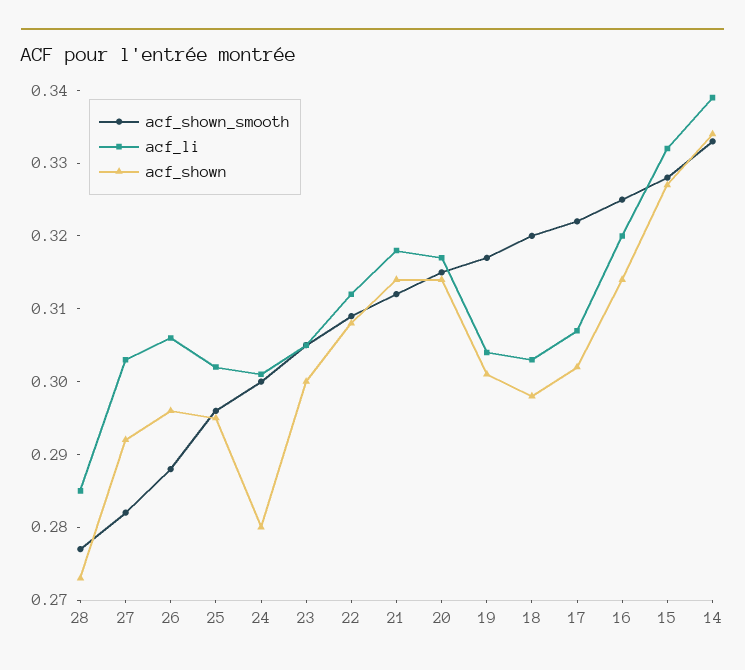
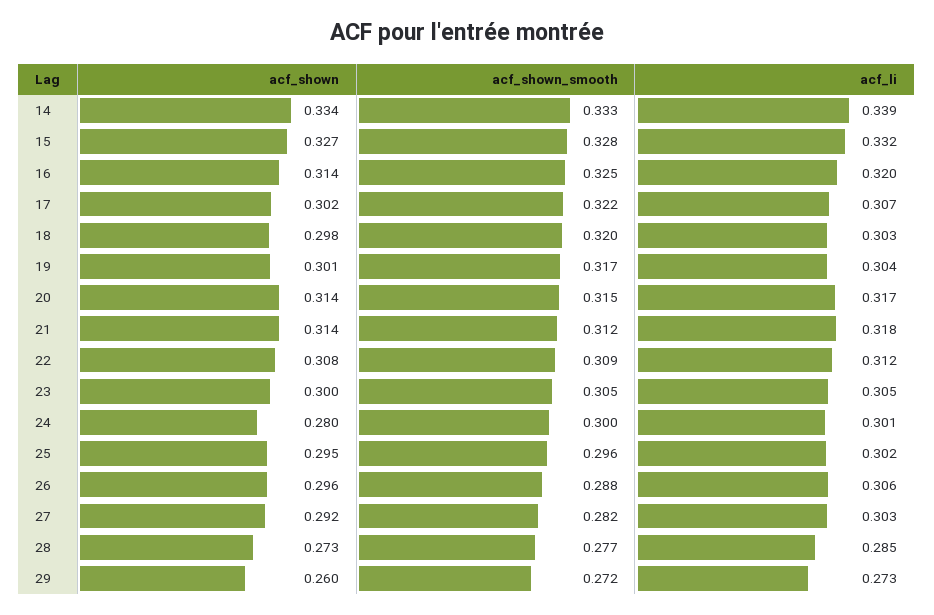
acf_shown, 29: none -> 0.26
acf_shown_smooth, 29: none -> 0.272
acf_li, 29: none -> 0.273

